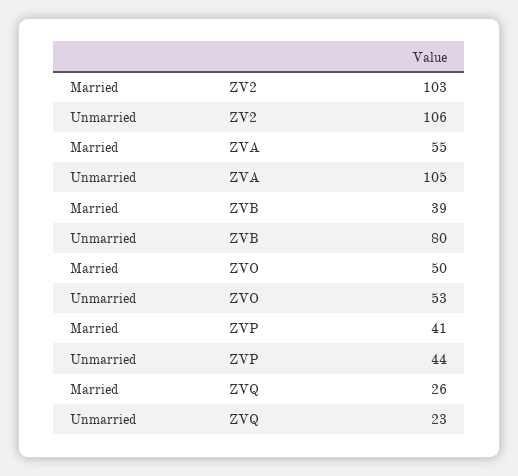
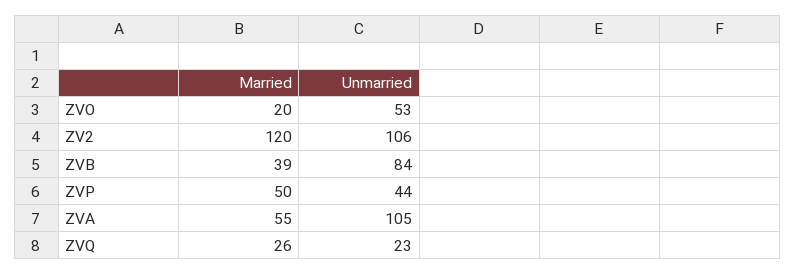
Married, ZV2: 103 -> 120
Unmarried, ZVB: 80 -> 84
Married, ZVO: 50 -> 20
Married, ZVP: 41 -> 50

